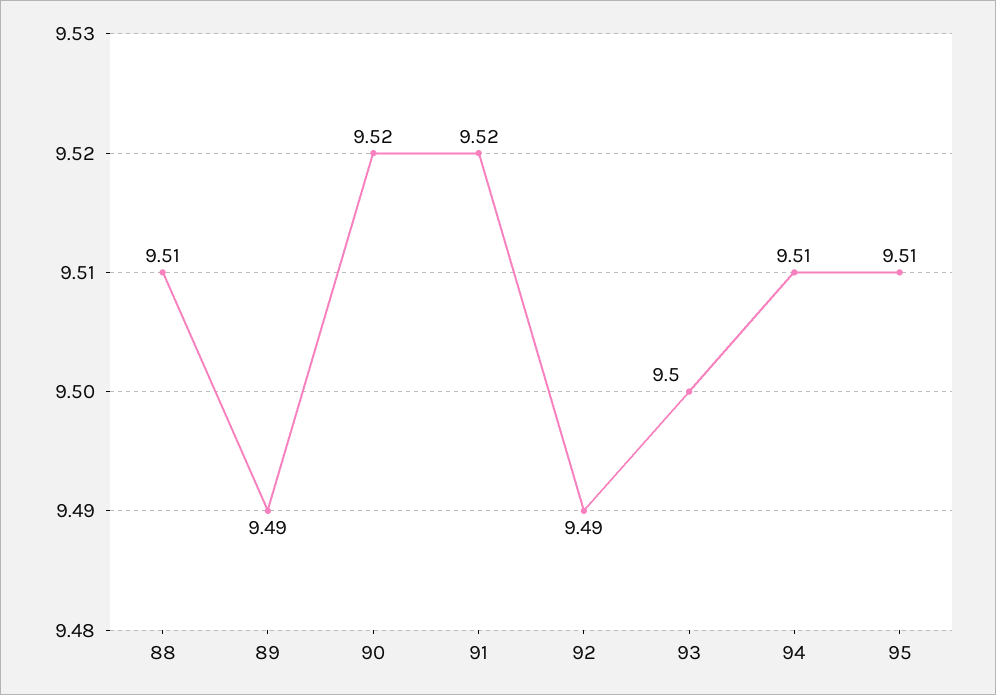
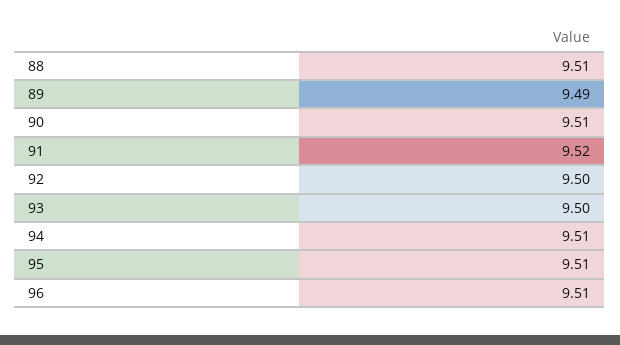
90: 9.52 -> 9.51
92: 9.49 -> 9.5
96: none -> 9.51

